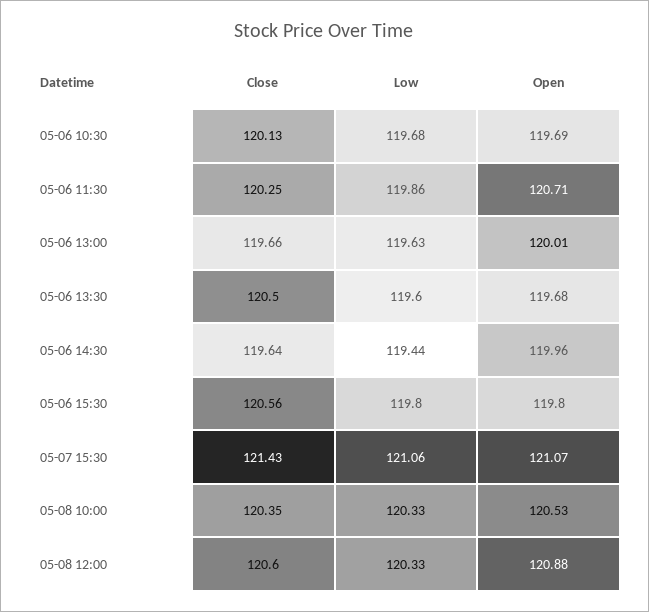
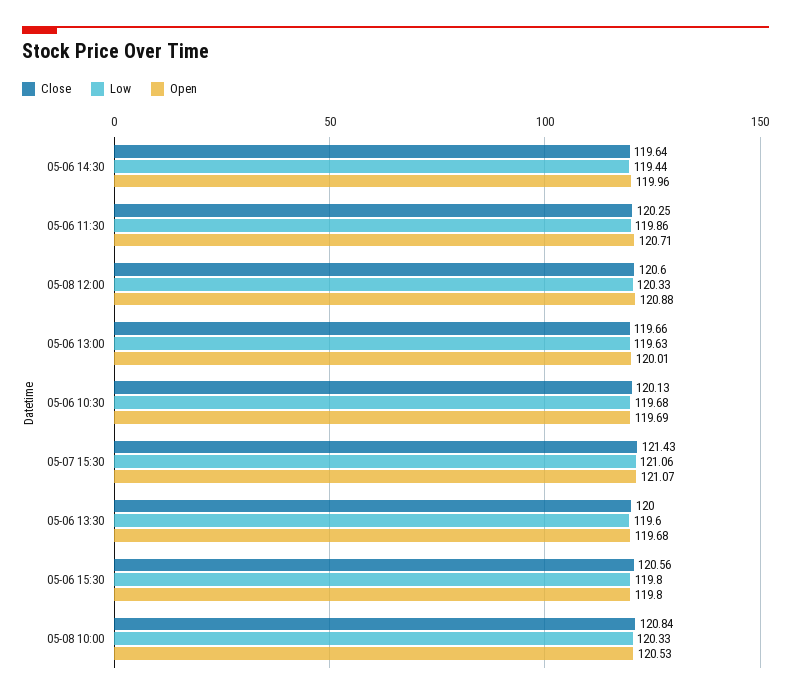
Close, 05-06 13:30: 120.5 -> 120
Close, 05-08 10:00: 120.35 -> 120.84

